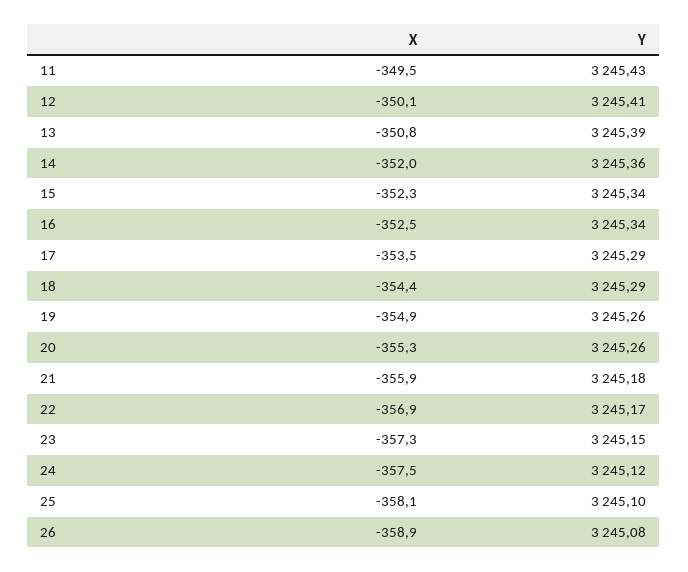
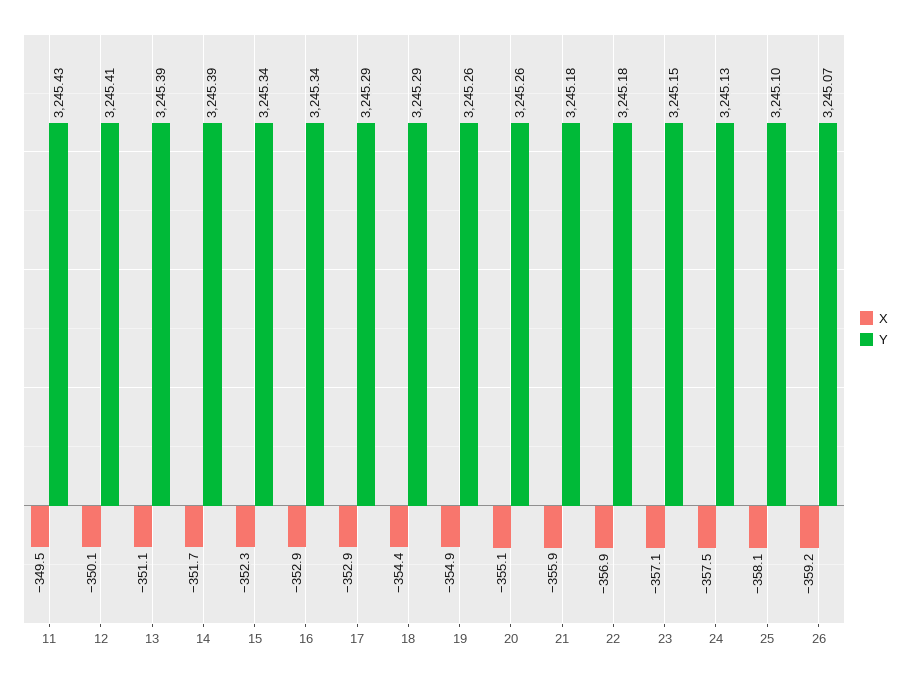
X, 13: -350.8 -> -351.1
X, 14: -352 -> -351.7
Y, 14: 3245.36 -> 3245.39
X, 16: -352.5 -> -352.9
X, 17: -353.5 -> -352.9
X, 20: -355.3 -> -355.1
Y, 22: 3245.17 -> 3245.18
X, 23: -357.3 -> -357.1
Y, 24: 3245.12 -> 3245.13
X, 26: -358.9 -> -359.2
Y, 26: 3245.08 -> 3245.07

